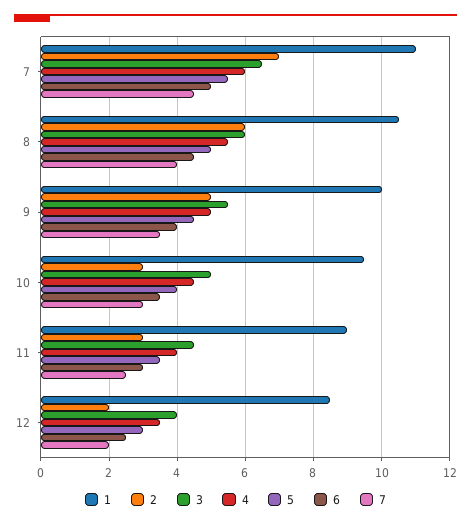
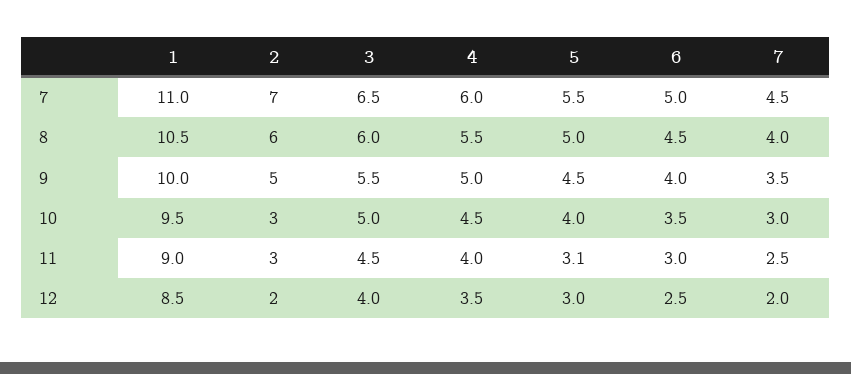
5, 11: 3.5 -> 3.1

